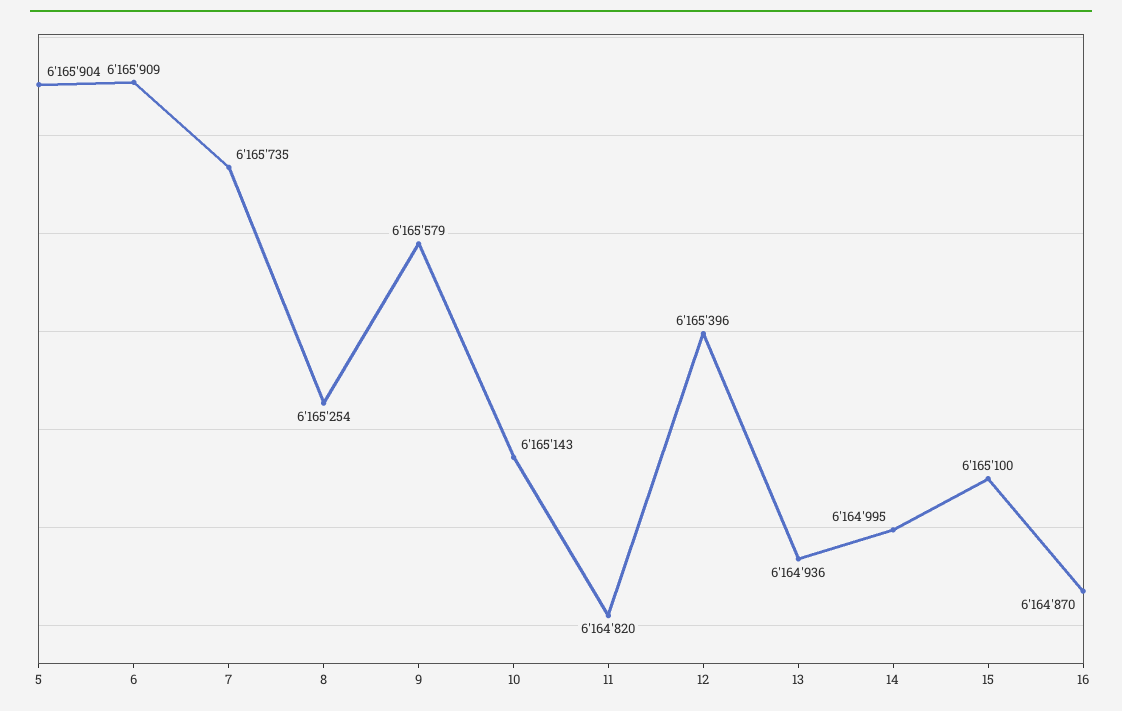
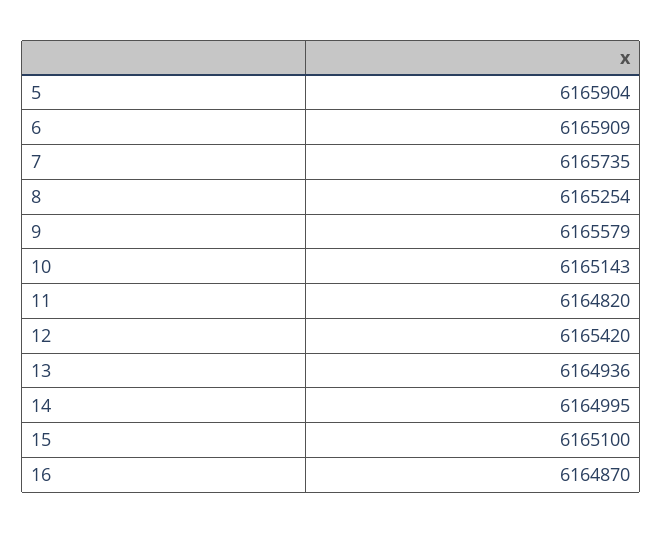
12: 6165396 -> 6165420

